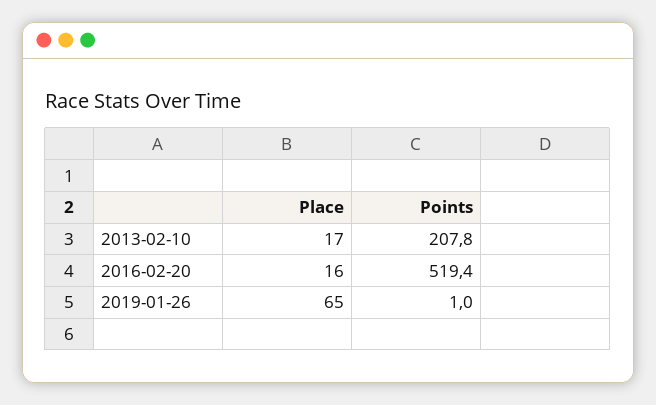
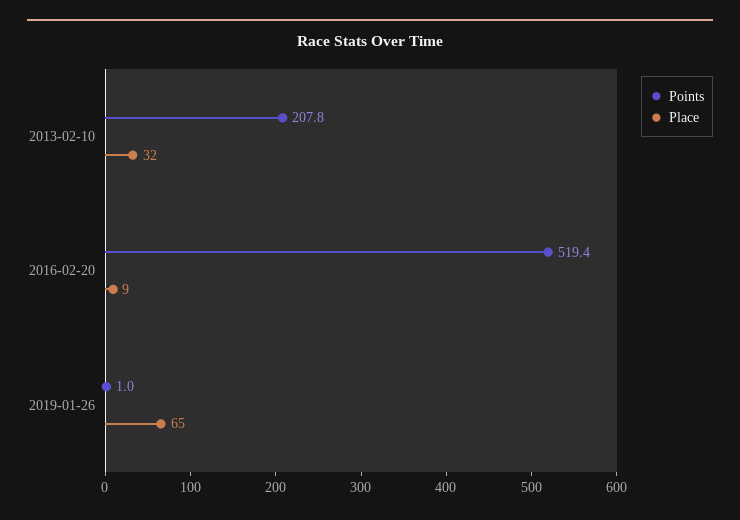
Place, 2013-02-10: 17 -> 32
Place, 2016-02-20: 16 -> 9

